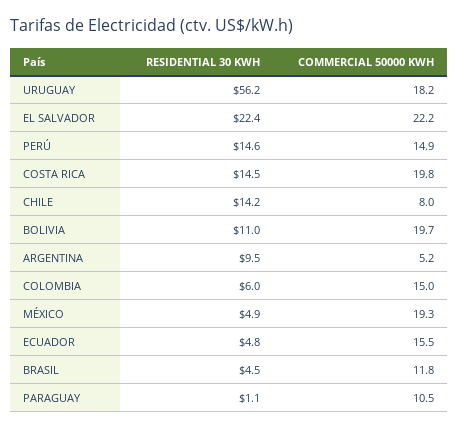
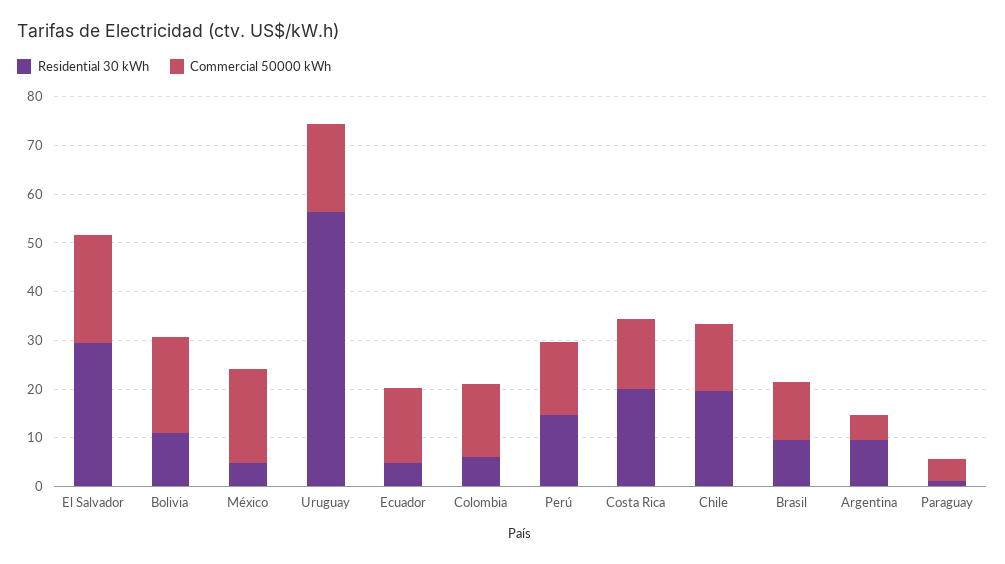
RESIDENTIAL 30 KWH, EL SALVADOR: 22.4 -> 30
RESIDENTIAL 30 KWH, COSTA RICA: 14.5 -> 20
COMMERCIAL 50000 KWH, COSTA RICA: 19.8 -> 14
RESIDENTIAL 30 KWH, CHILE: 14.2 -> 20
COMMERCIAL 50000 KWH, CHILE: 8 -> 14
RESIDENTIAL 30 KWH, BRASIL: 4.5 -> 10
COMMERCIAL 50000 KWH, PARAGUAY: 10.5 -> 4

